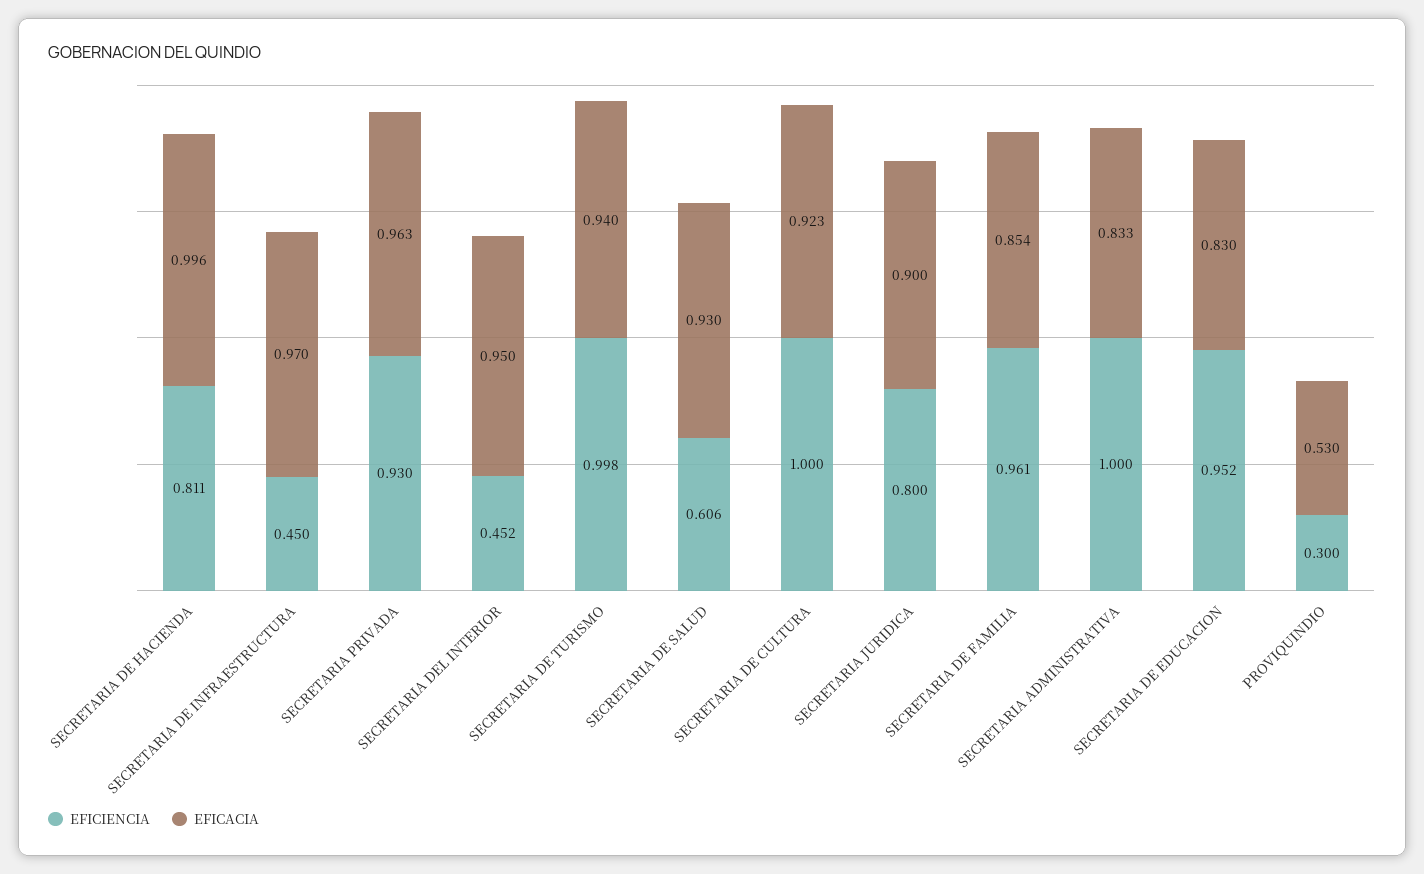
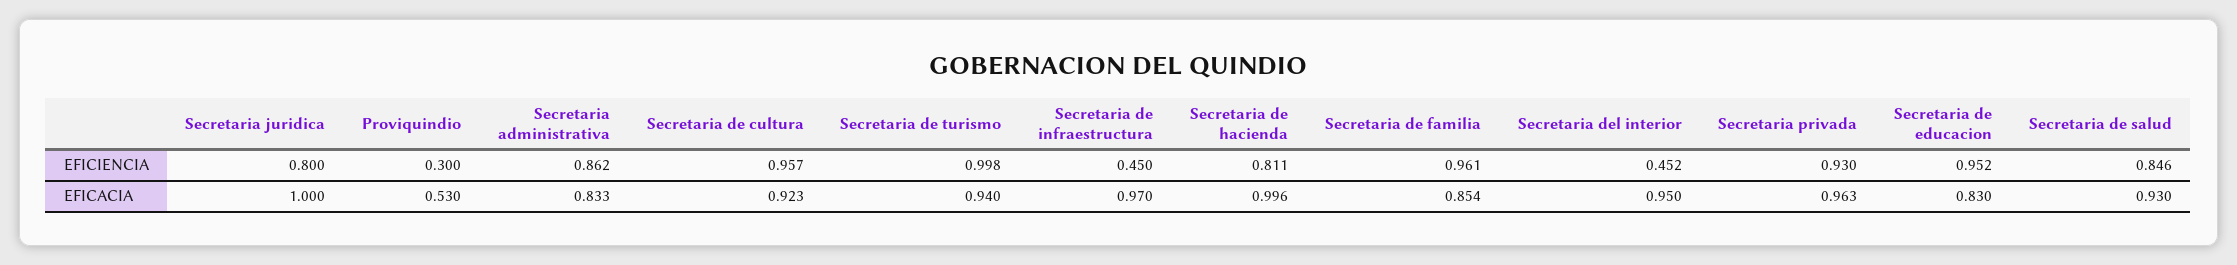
EFICIENCIA, SECRETARIA DE SALUD: 0.606 -> 0.846
EFICIENCIA, SECRETARIA DE CULTURA: 1 -> 0.957
EFICACIA, SECRETARIA JURIDICA: 0.9 -> 1
EFICIENCIA, SECRETARIA ADMINISTRATIVA: 1 -> 0.862

